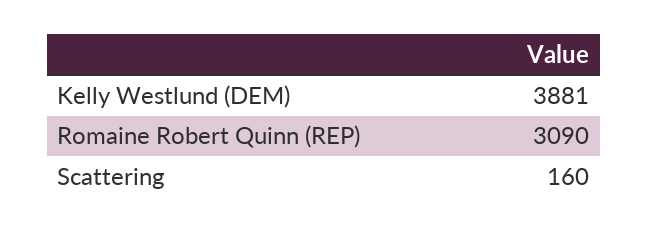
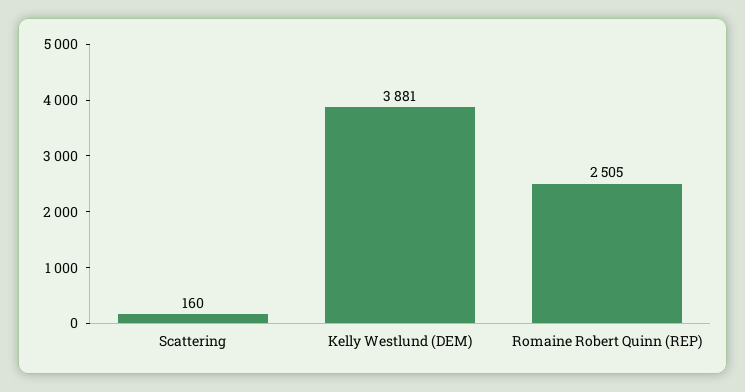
Romaine Robert Quinn (REP): 3090 -> 2505

